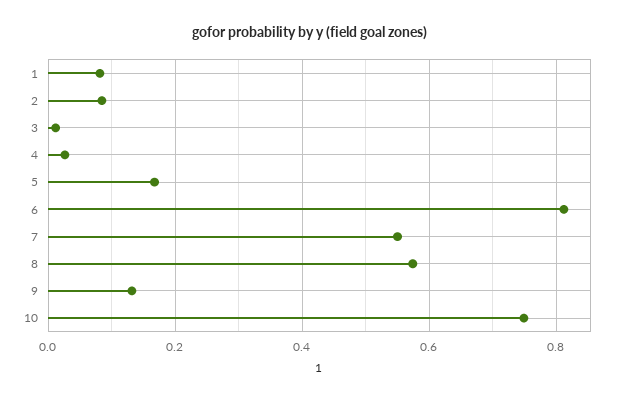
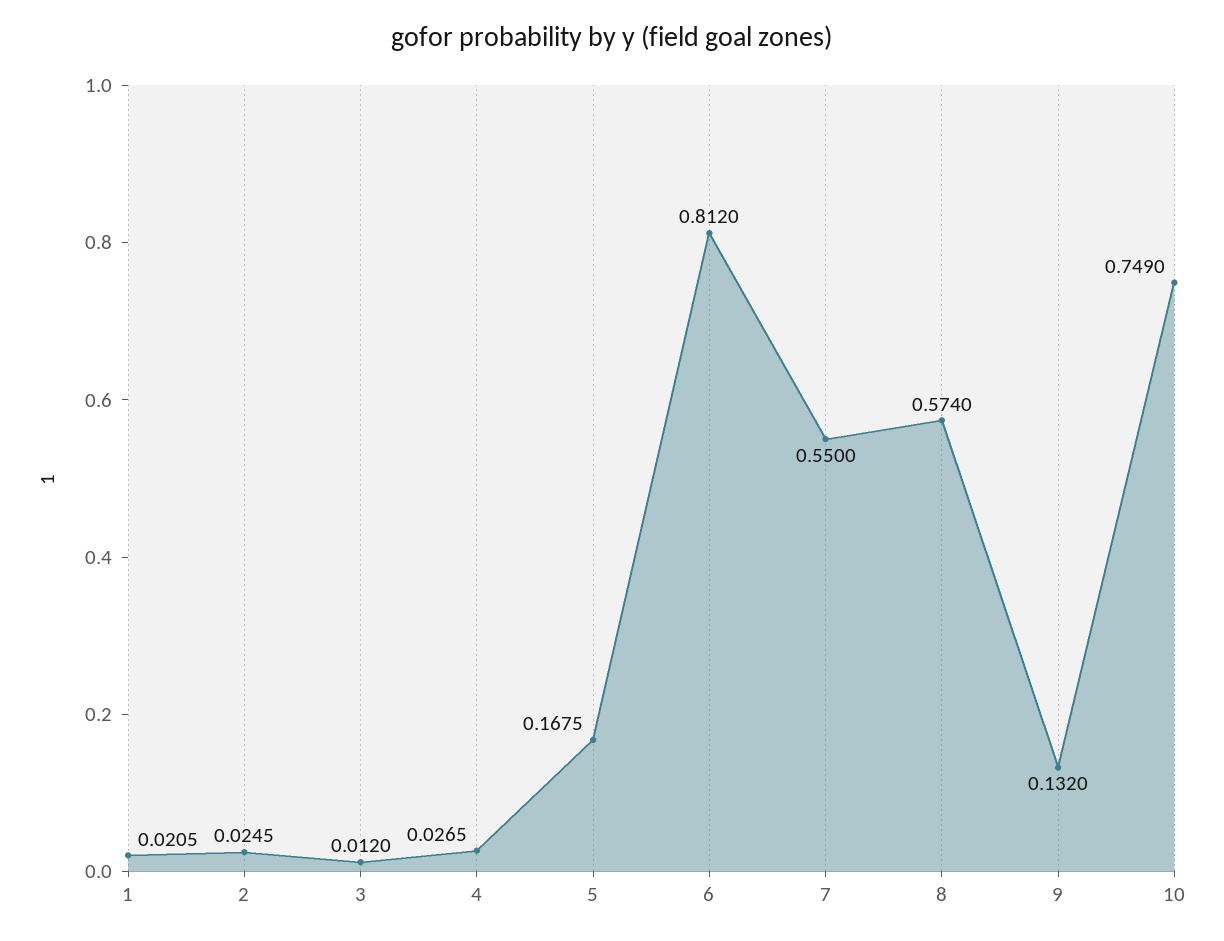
1: 0.08 -> 0.0205
2: 0.08 -> 0.0245

